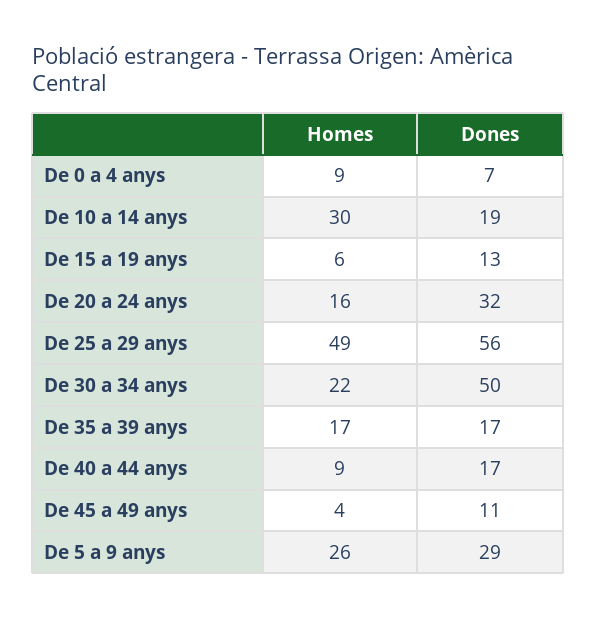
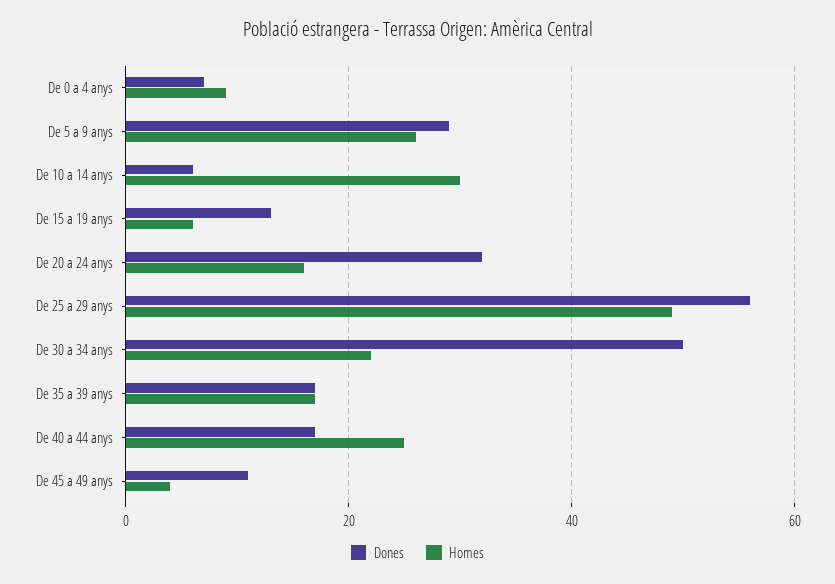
Dones, De 10 a 14 anys: 19 -> 5
Homes, De 40 a 44 anys: 9 -> 25

